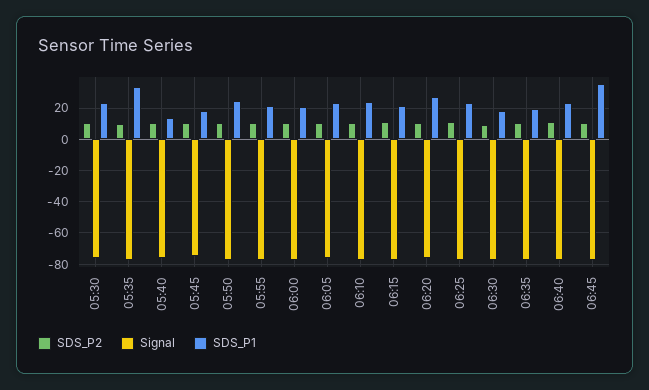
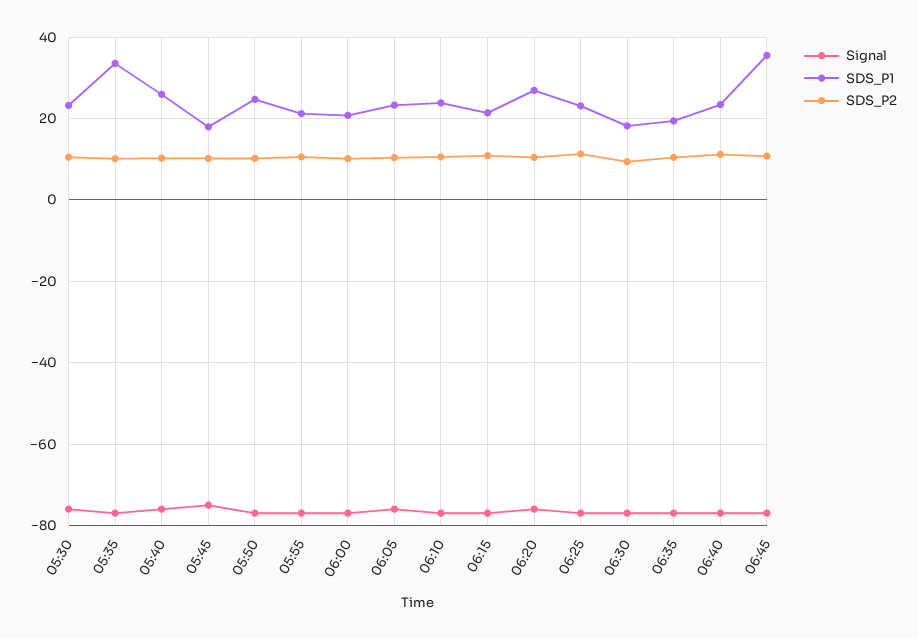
SDS_P1, 05:40: 15 -> 26

